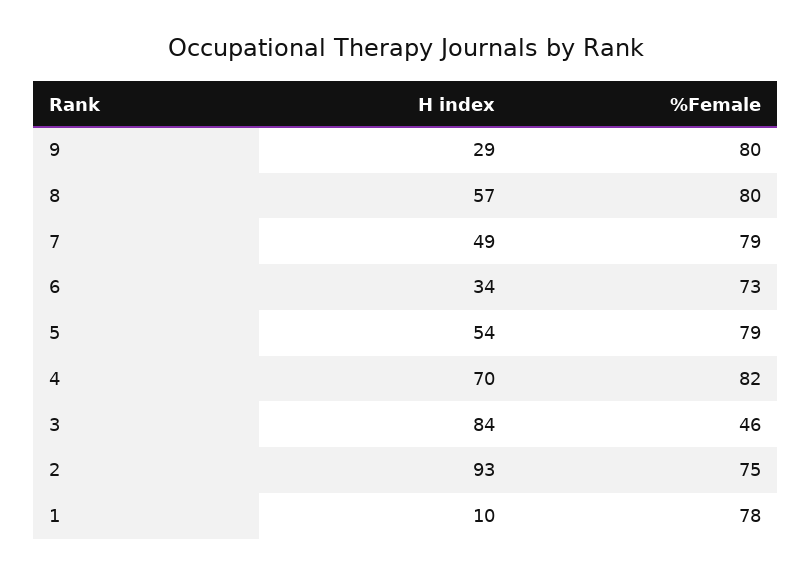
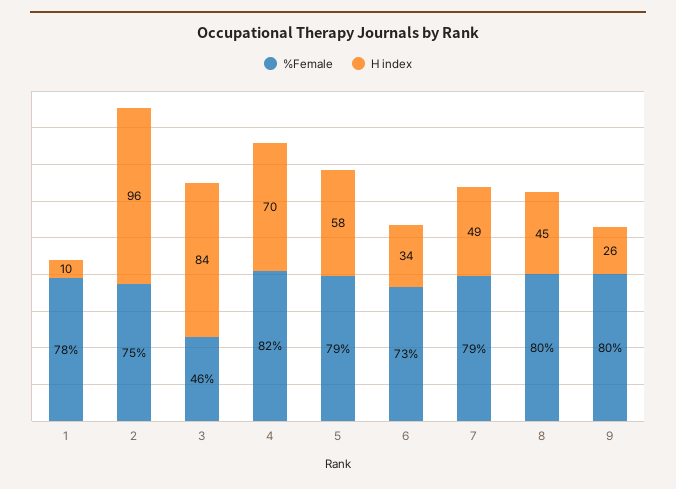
H index, 9: 29 -> 26
H index, 8: 57 -> 45
H index, 5: 54 -> 58
H index, 2: 93 -> 96

